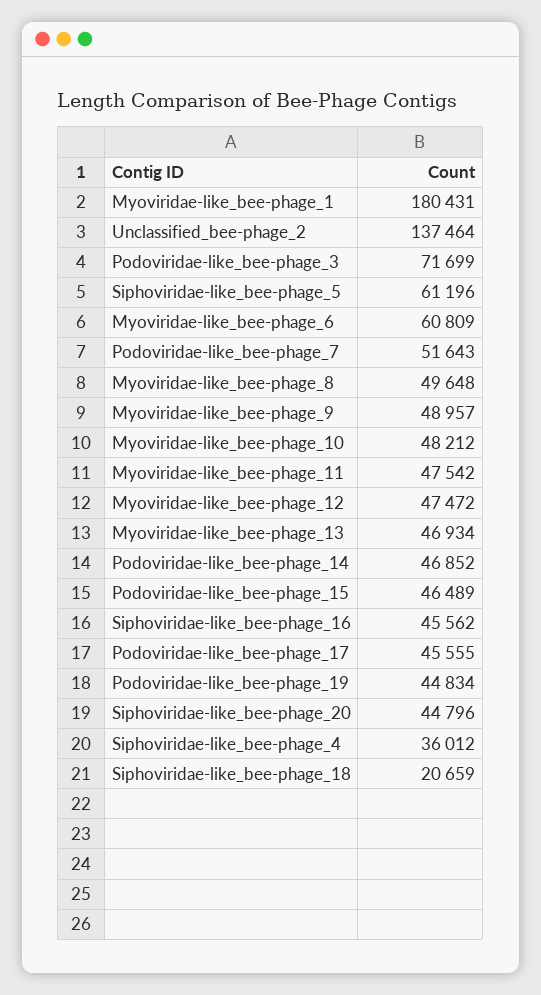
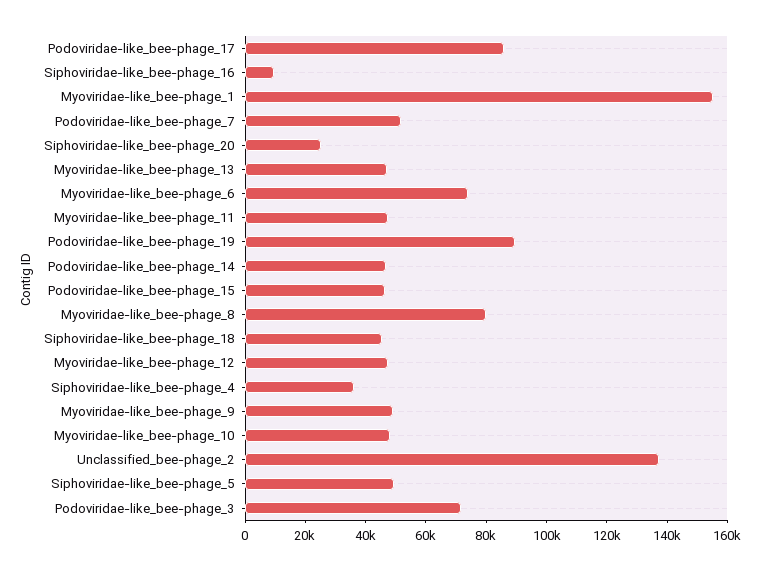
Myoviridae-like_bee-phage_1: 180431 -> 155000
Siphoviridae-like_bee-phage_5: 61196 -> 50000
Myoviridae-like_bee-phage_6: 60809 -> 75000
Myoviridae-like_bee-phage_8: 49648 -> 80000
Siphoviridae-like_bee-phage_16: 45562 -> 10000
Podoviridae-like_bee-phage_17: 45555 -> 85000
Podoviridae-like_bee-phage_19: 44834 -> 90000
Siphoviridae-like_bee-phage_20: 44796 -> 25000
Siphoviridae-like_bee-phage_18: 20659 -> 45000

